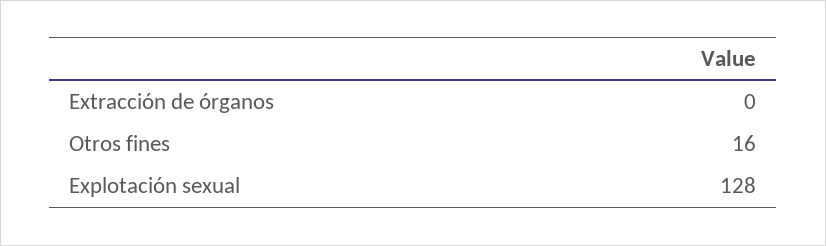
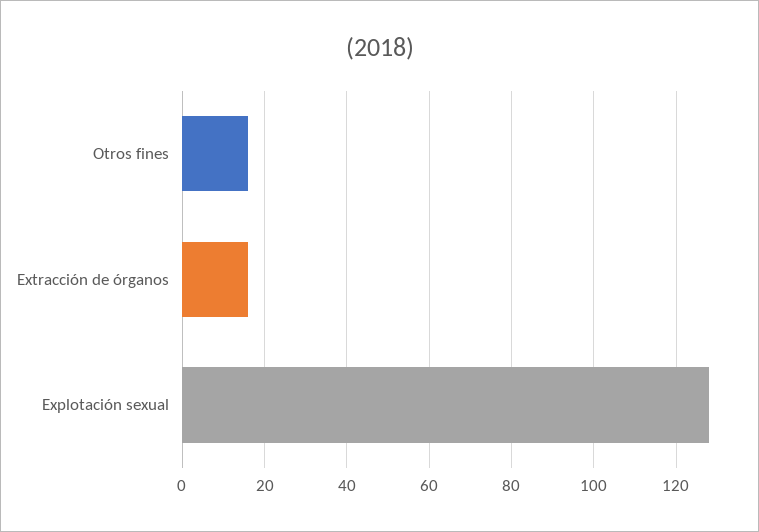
Extracción de órganos: 0 -> 15

